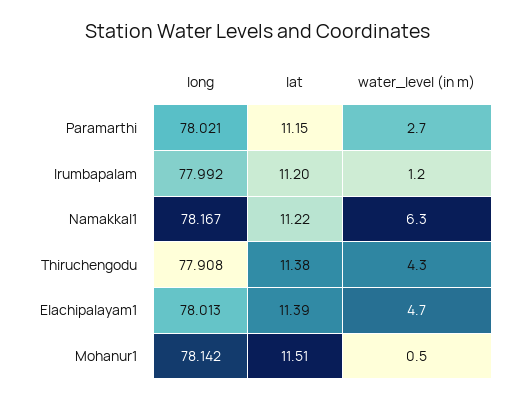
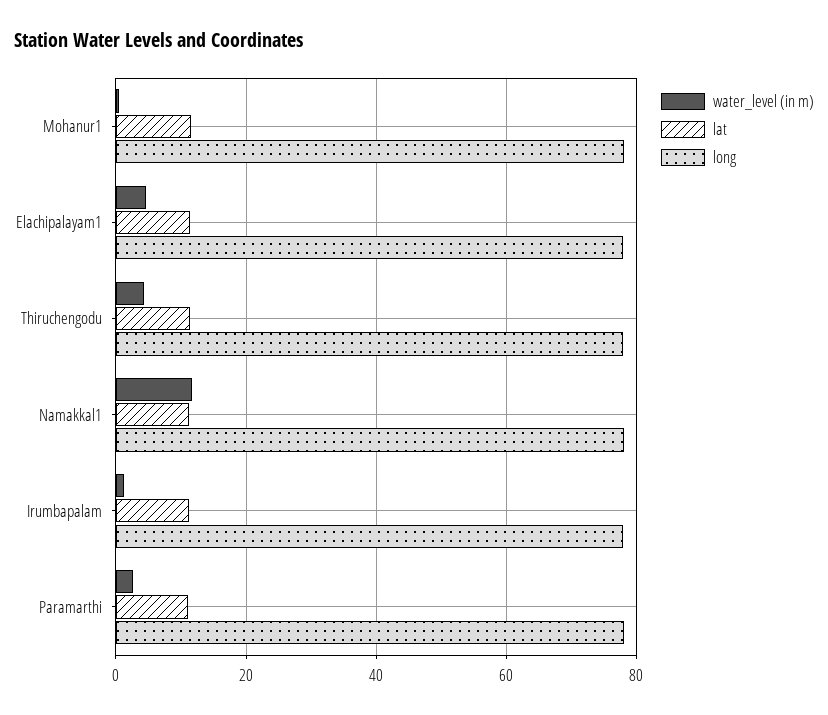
water_level (in m), Namakkal1: 6.3 -> 12

